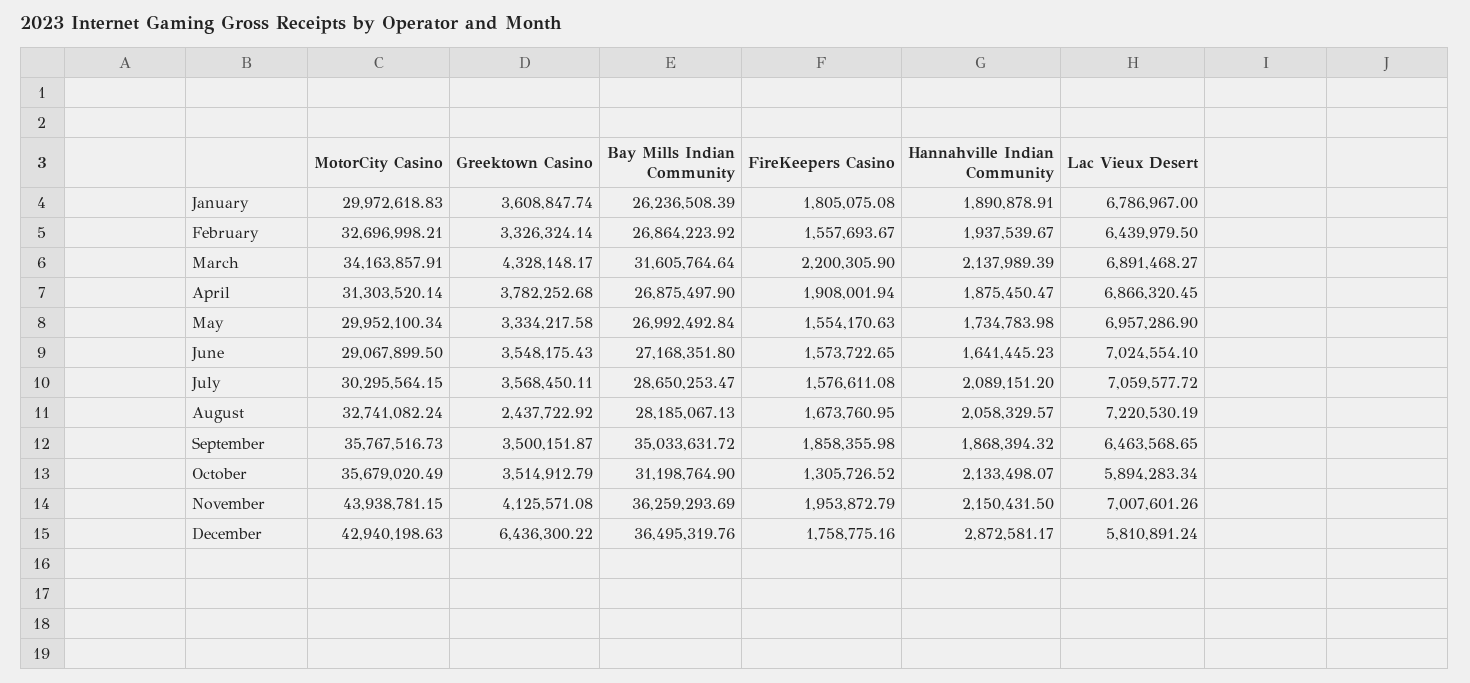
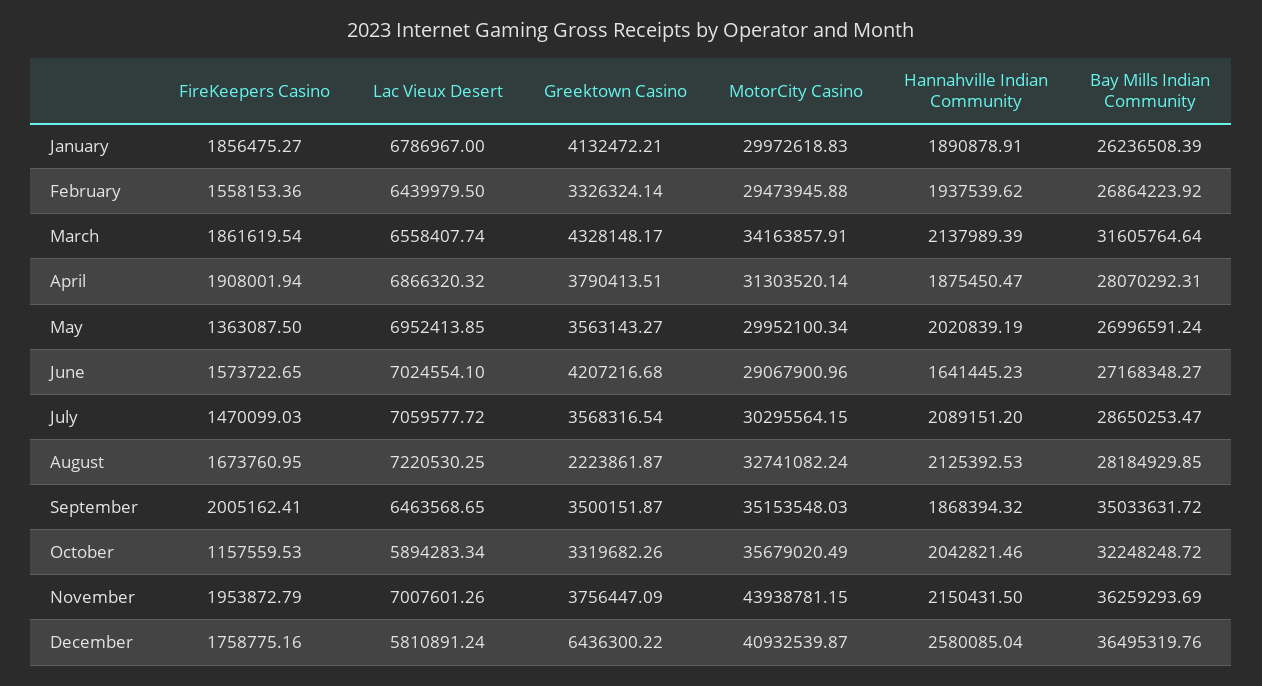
Greektown Casino, January: 3608847.74 -> 4132472.21
FireKeepers Casino, January: 1805075.08 -> 1856475.27
MotorCity Casino, February: 32696998.21 -> 29473945.88
FireKeepers Casino, February: 1557693.67 -> 1558153.36
Hannahville Indian Community, February: 1937539.67 -> 1937539.62
FireKeepers Casino, March: 2200305.9 -> 1861619.54
Lac Vieux Desert, March: 6891468.27 -> 6558407.74
Greektown Casino, April: 3782252.68 -> 3790413.51
Bay Mills Indian Community, April: 26875497.9 -> 28070292.31
Lac Vieux Desert, April: 6866320.45 -> 6866320.32
Greektown Casino, May: 3334217.58 -> 3563143.27
Bay Mills Indian Community, May: 26992492.84 -> 26996591.24
FireKeepers Casino, May: 1554170.63 -> 1363087.5
Hannahville Indian Community, May: 1734783.98 -> 2020839.19
Lac Vieux Desert, May: 6957286.9 -> 6952413.85
MotorCity Casino, June: 29067899.5 -> 29067900.96
Greektown Casino, June: 3548175.43 -> 4207216.68
Bay Mills Indian Community, June: 27168351.8 -> 27168348.27
Greektown Casino, July: 3568450.11 -> 3568316.54
FireKeepers Casino, July: 1576611.08 -> 1470099.03
Greektown Casino, August: 2437722.92 -> 2223861.87
Bay Mills Indian Community, August: 28185067.13 -> 28184929.85
Hannahville Indian Community, August: 2058329.57 -> 2125392.53
Lac Vieux Desert, August: 7220530.19 -> 7220530.25
MotorCity Casino, September: 35767516.73 -> 35153548.03
FireKeepers Casino, September: 1858355.98 -> 2005162.41
Greektown Casino, October: 3514912.79 -> 3319682.26
Bay Mills Indian Community, October: 31198764.9 -> 32248248.72
FireKeepers Casino, October: 1305726.52 -> 1157559.53
Hannahville Indian Community, October: 2133498.07 -> 2042821.46
Greektown Casino, November: 4125571.08 -> 3756447.09
MotorCity Casino, December: 42940198.63 -> 40932539.87
Hannahville Indian Community, December: 2872581.17 -> 2580085.04

